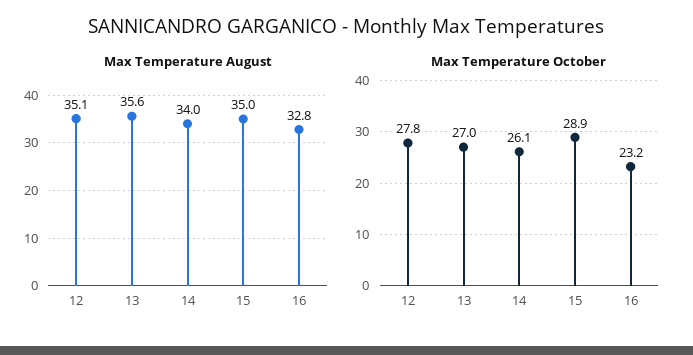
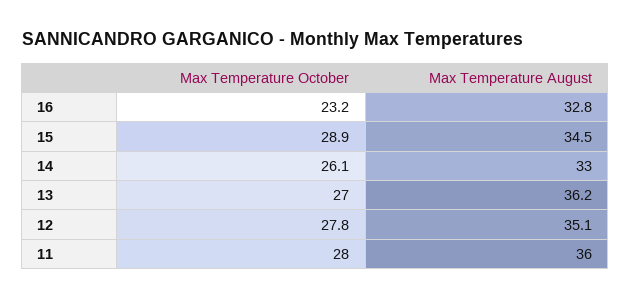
Max Temperature August, 13: 35.6 -> 36.2
Max Temperature August, 14: 34 -> 33
Max Temperature August, 15: 35 -> 34.5
Max Temperature October, 11: none -> 28
Max Temperature August, 11: none -> 36

